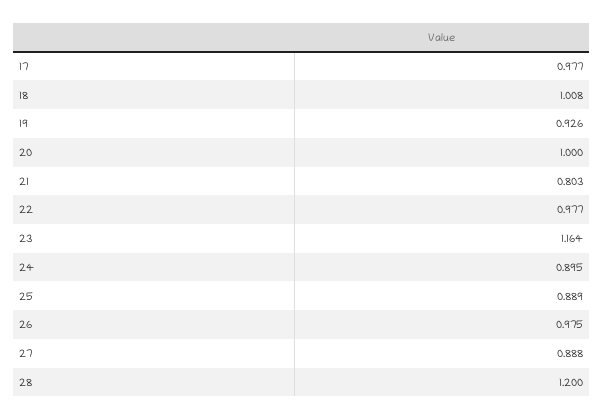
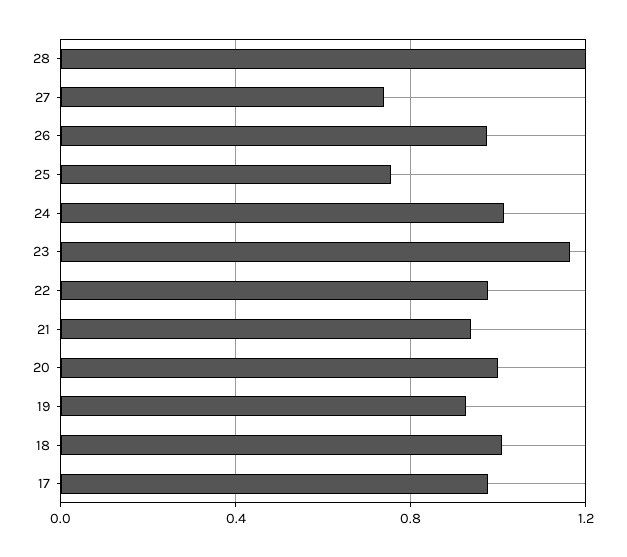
21: 0.803 -> 0.95
24: 0.895 -> 1
25: 0.889 -> 0.75
27: 0.888 -> 0.75

